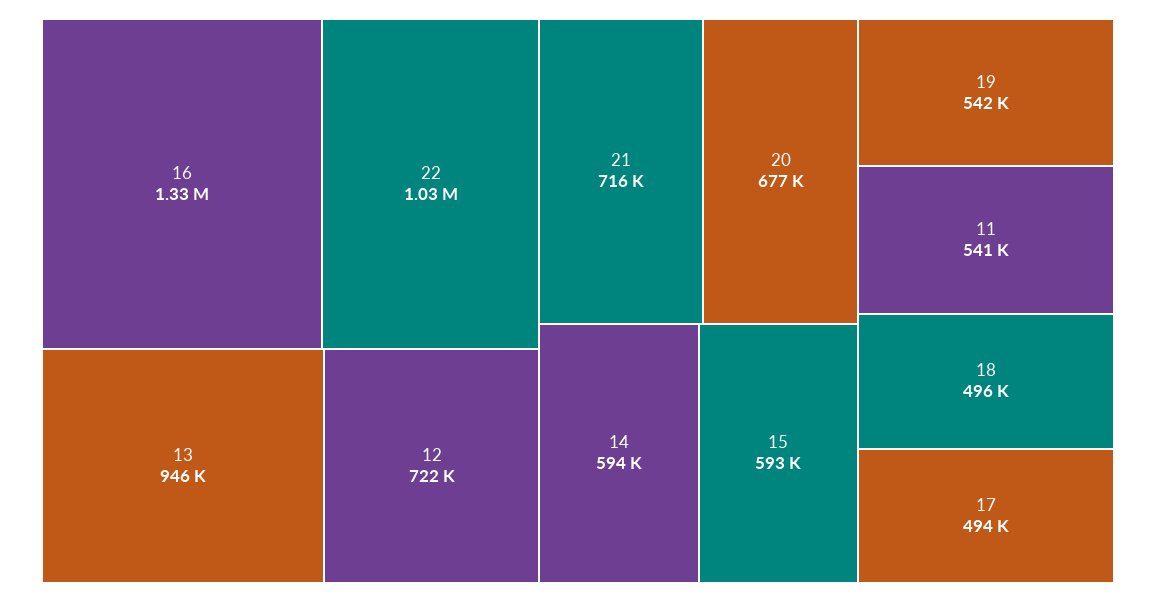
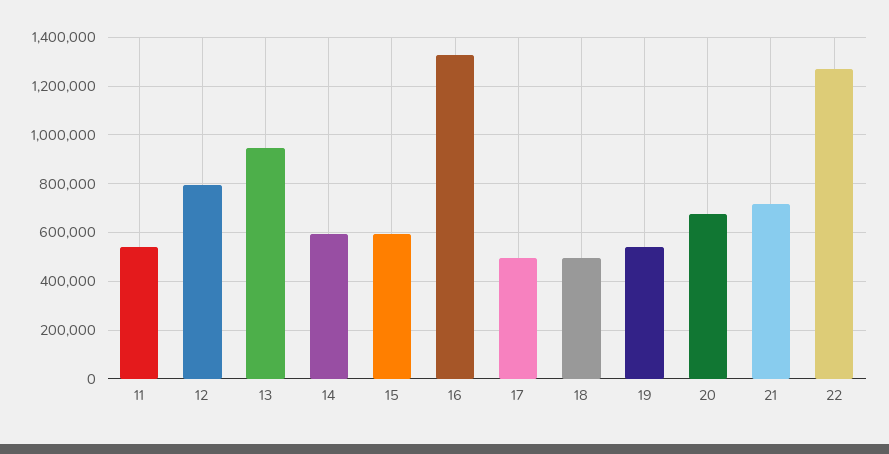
22: 1030000 -> 1275000
12: 722000 -> 800000

